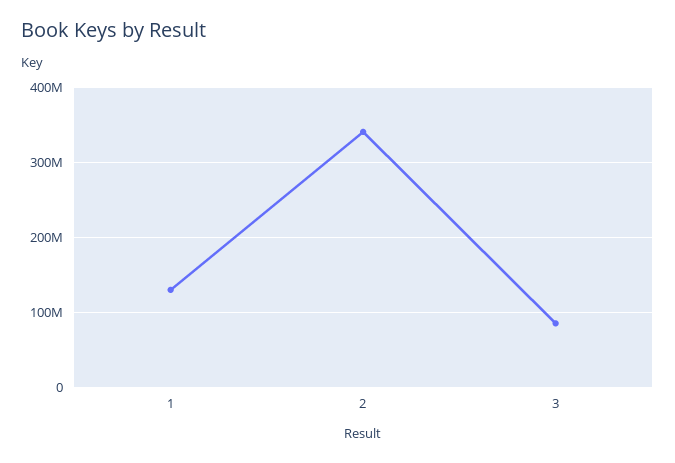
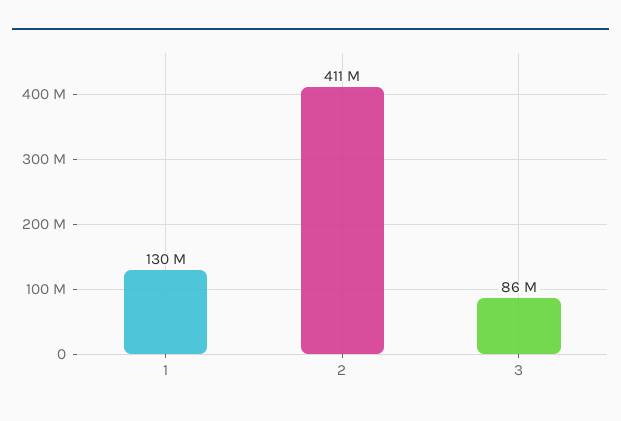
2: 340000000 -> 411000000

